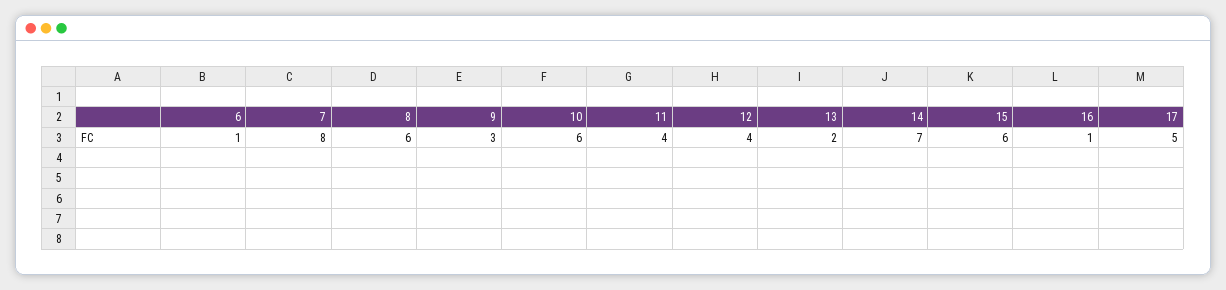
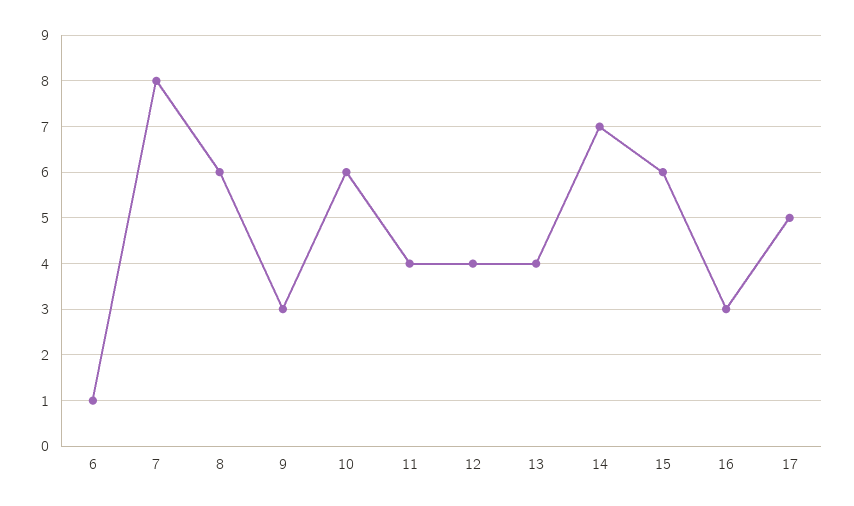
13: 2 -> 4
16: 1 -> 3

